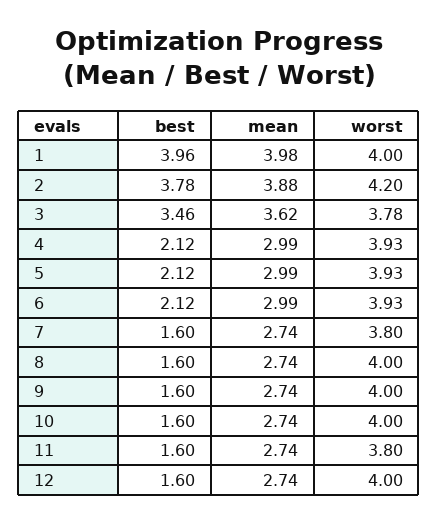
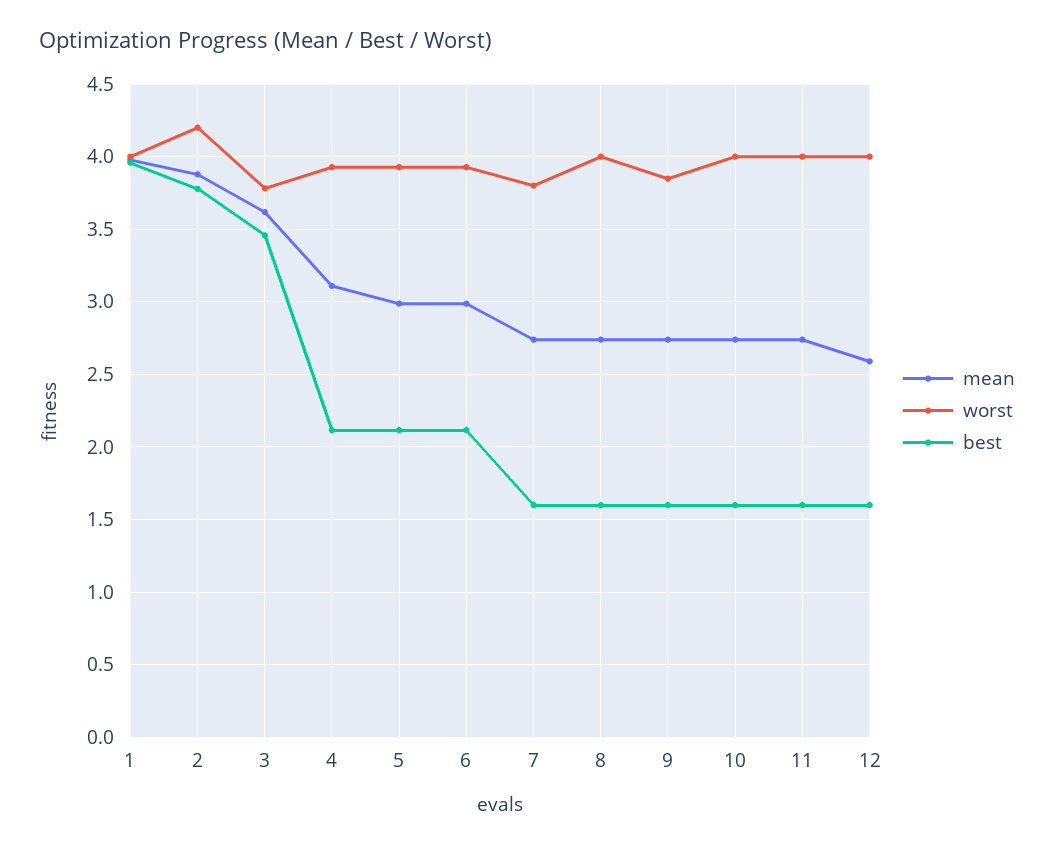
mean, 4: 2.99 -> 3.1
worst, 9: 4 -> 3.85
worst, 11: 3.8 -> 4
mean, 12: 2.74 -> 2.6

